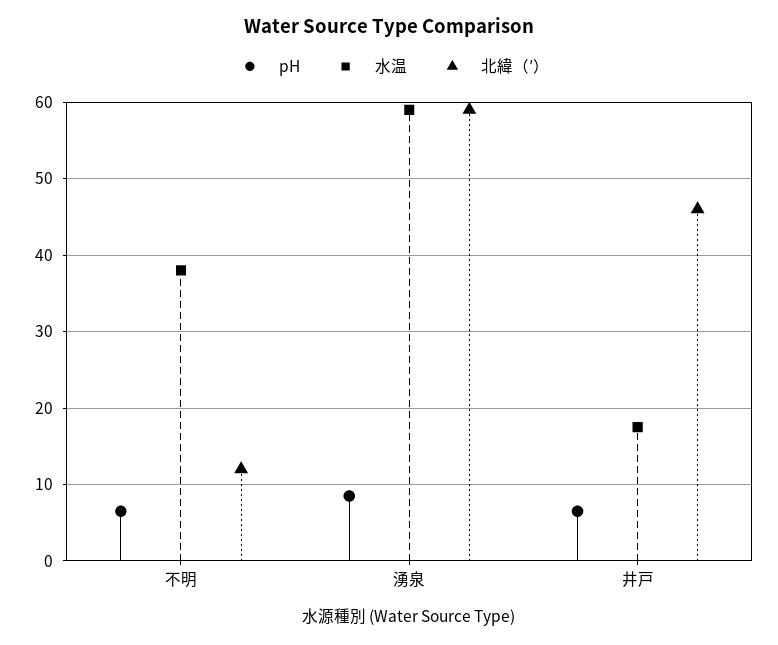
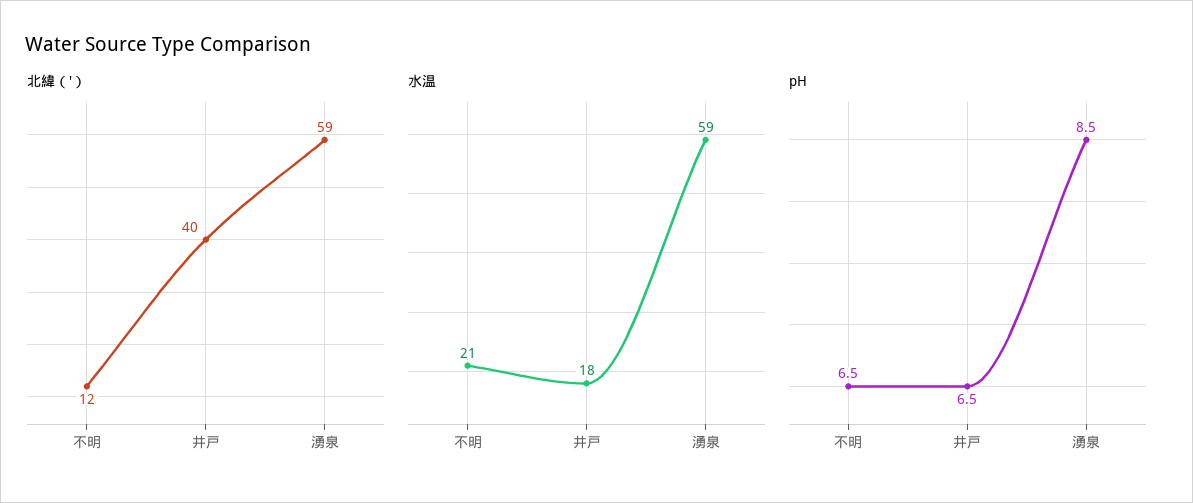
水温, 不明: 38 -> 21
北緯（′）, 井戸: 46 -> 40

